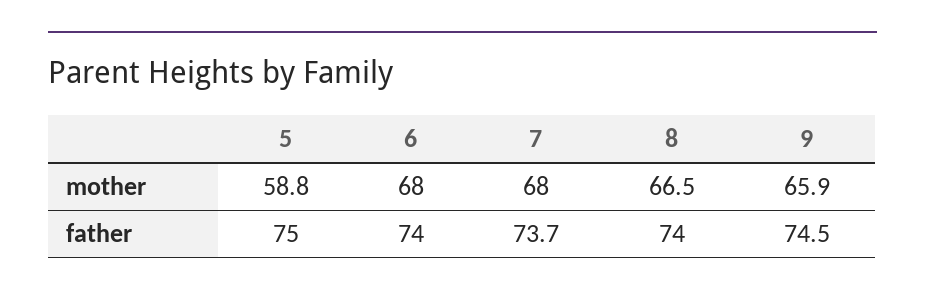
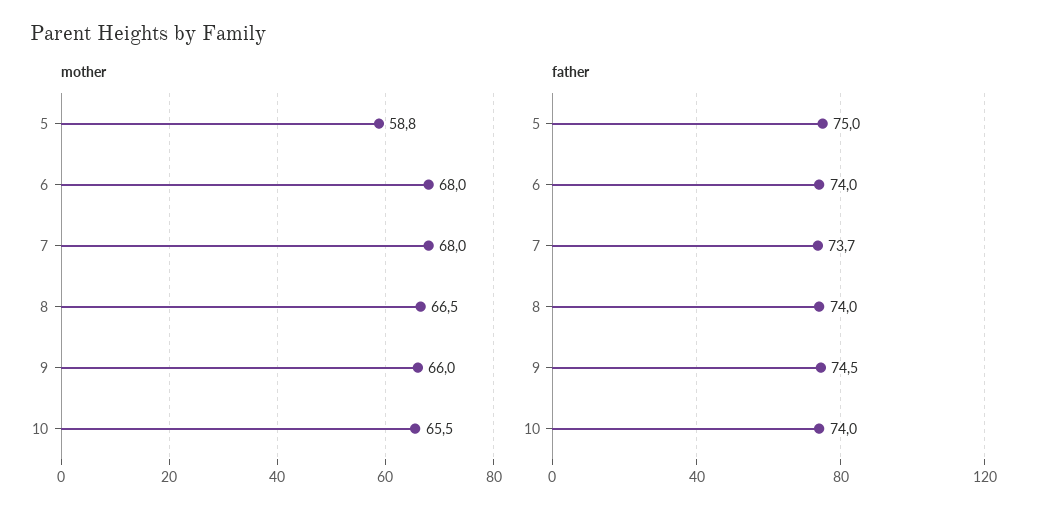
mother, 9: 65.9 -> 66
mother, 10: none -> 65.5
father, 10: none -> 74

